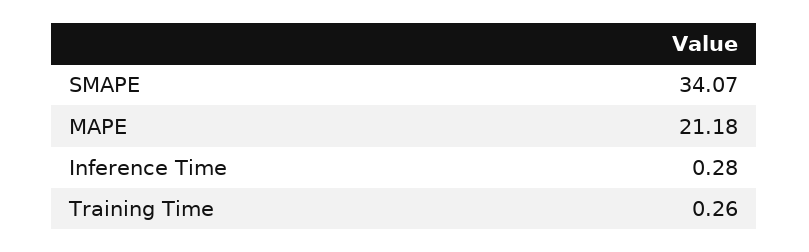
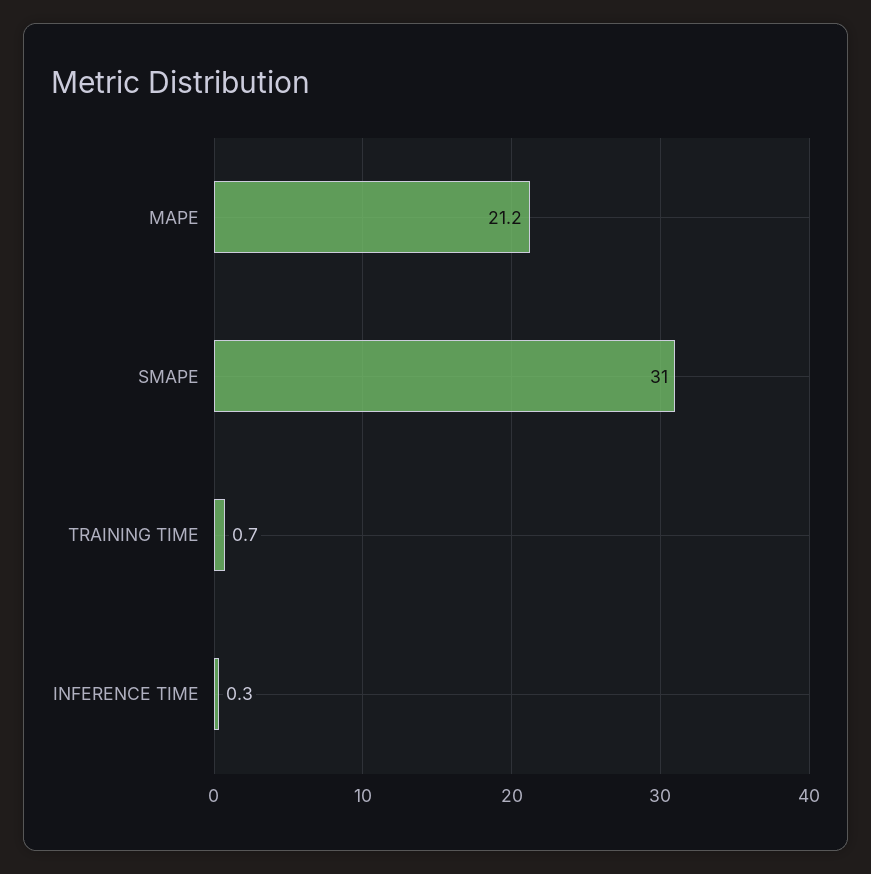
SMAPE: 34.07 -> 31
Training Time: 0.26 -> 0.7

